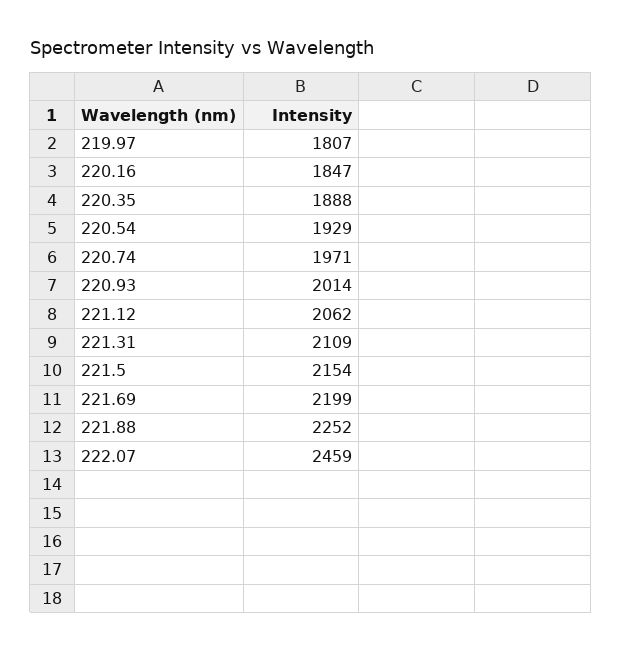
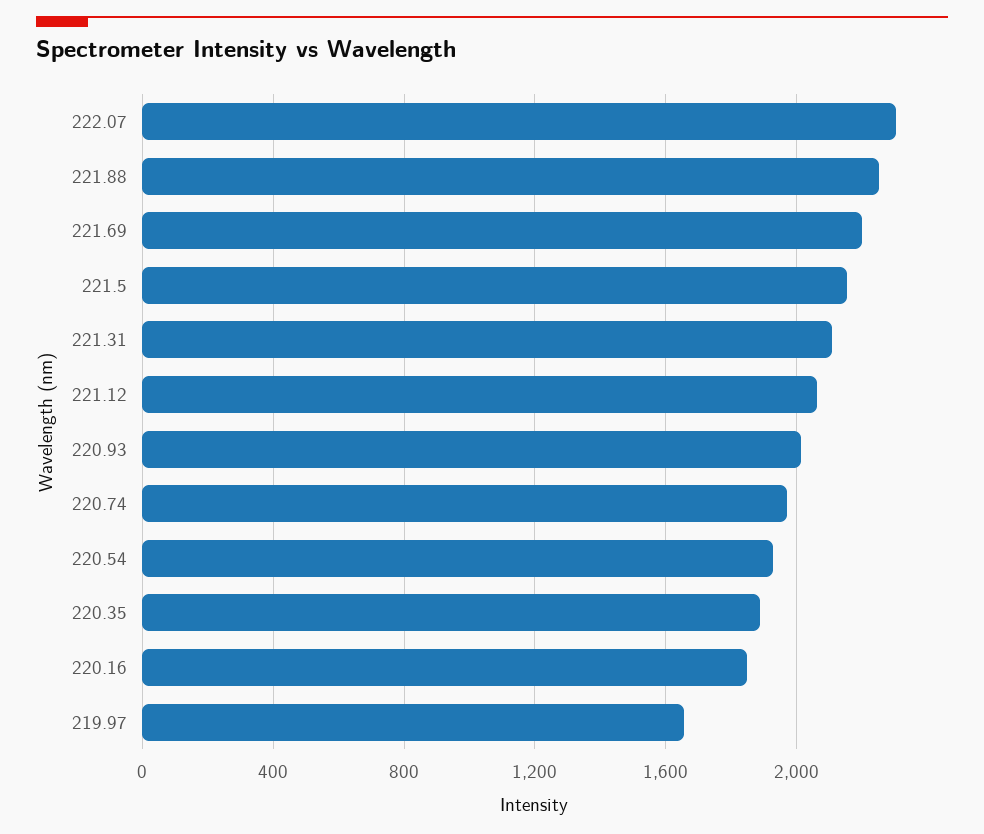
219.97: 1807 -> 1650
222.07: 2459 -> 2300

